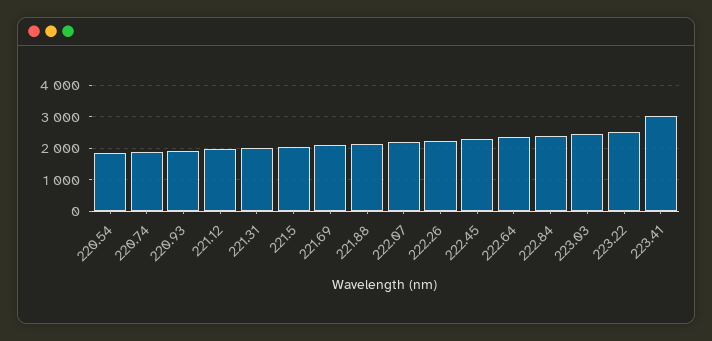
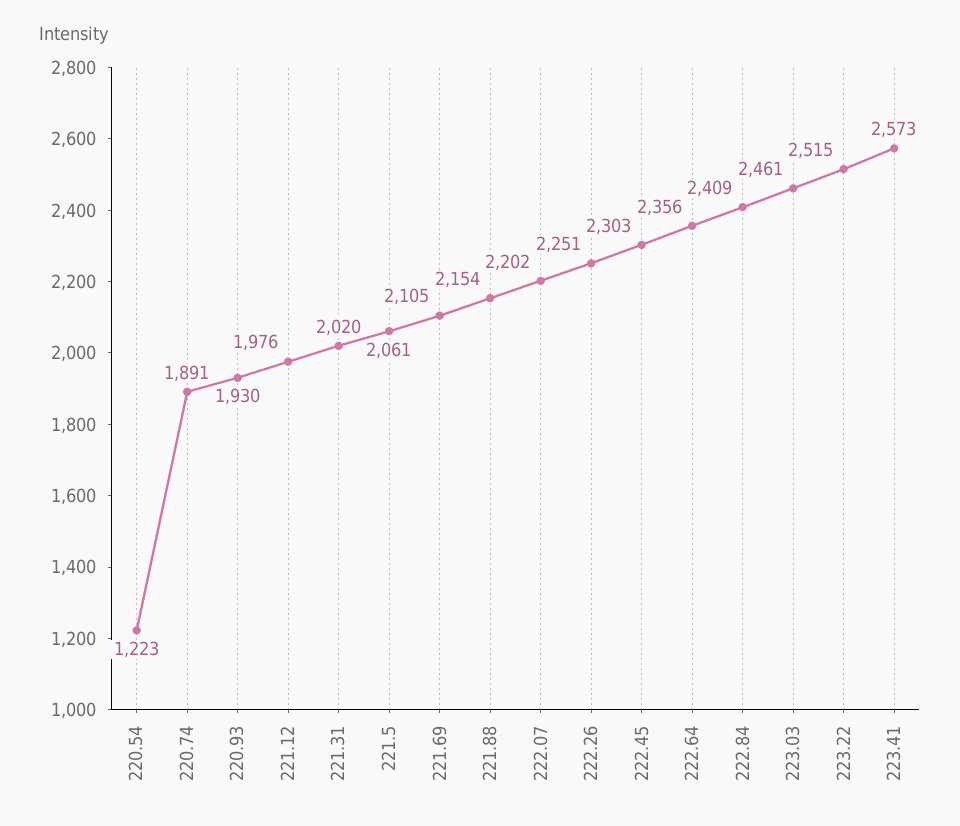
220.54: 1800 -> 1223
223.41: 3000 -> 2573

